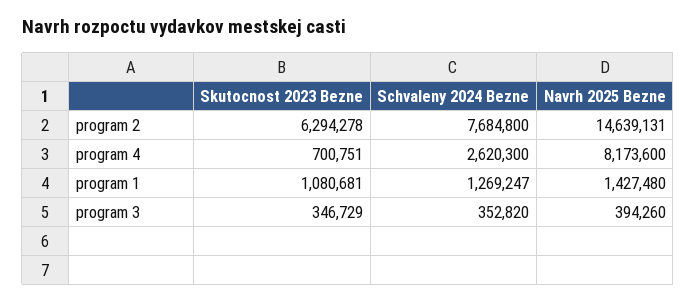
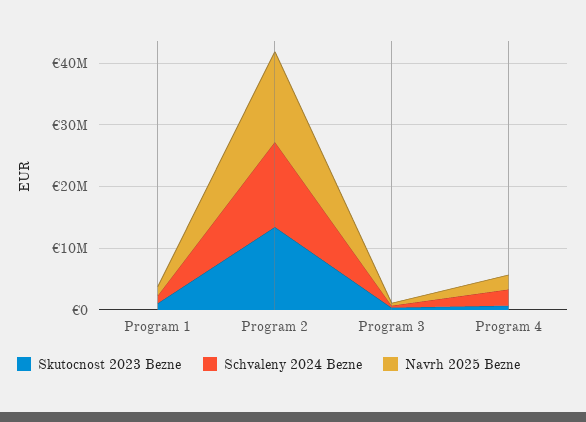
Skutocnost 2023 Bezne, program 2: 6294278 -> 14000000
Schvaleny 2024 Bezne, program 2: 7684800 -> 14000000
Navrh 2025 Bezne, program 4: 8173600 -> 2000000

